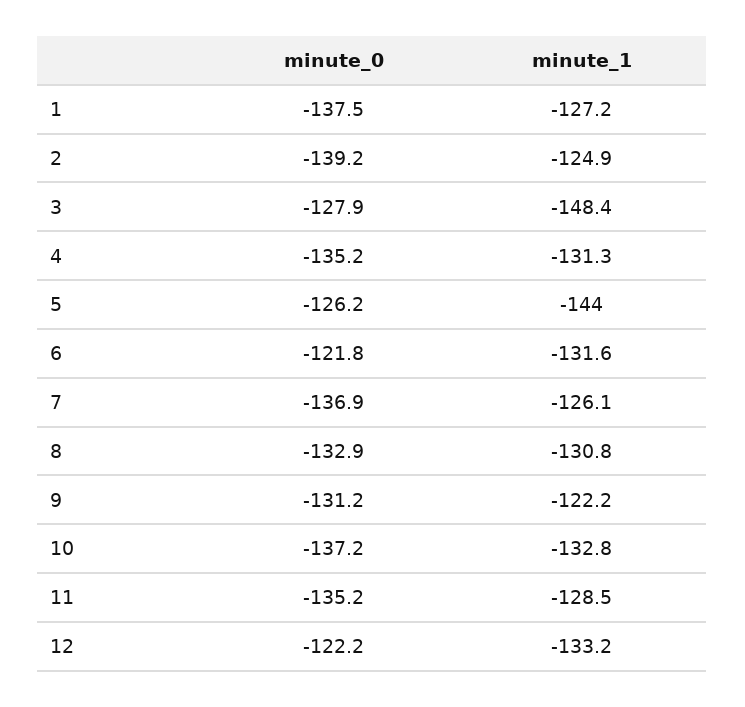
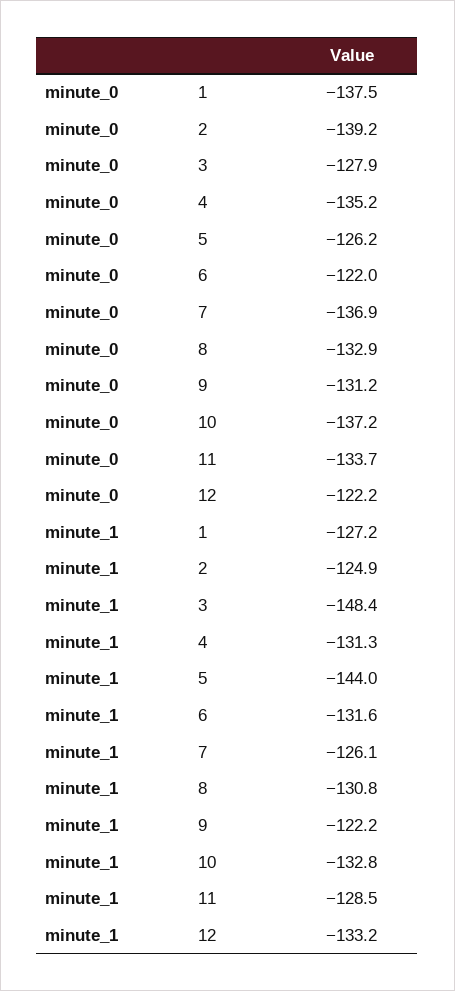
minute_0, 6: -121.8 -> -122
minute_0, 11: -135.2 -> -133.7

